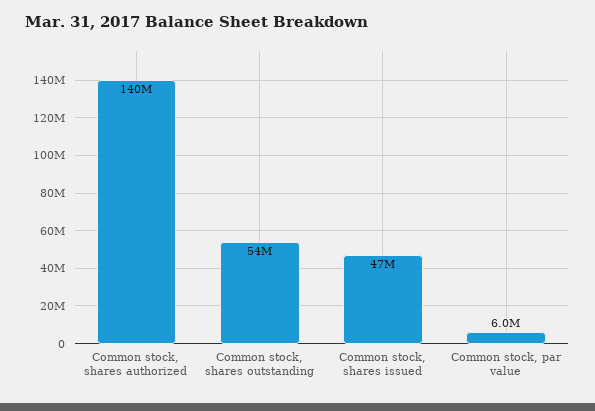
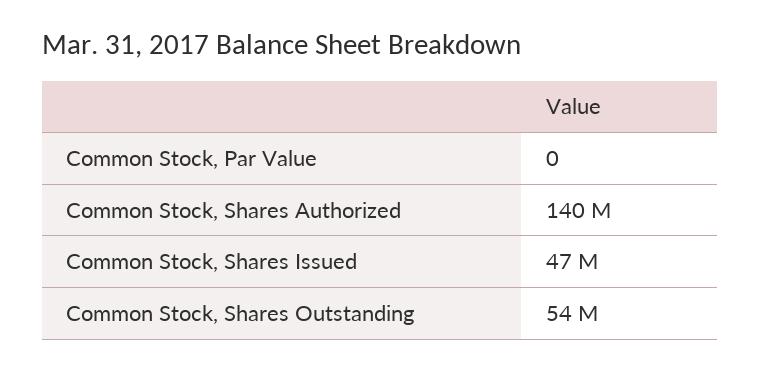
Common stock, par value: 6000000 -> 0

